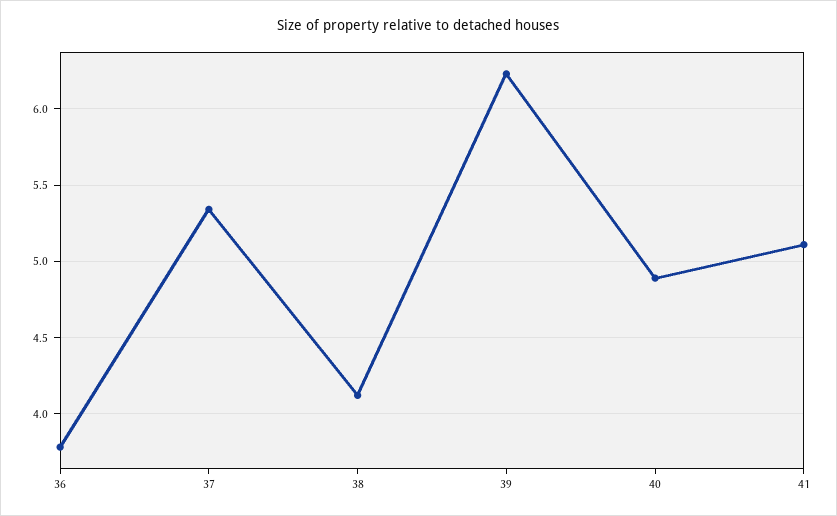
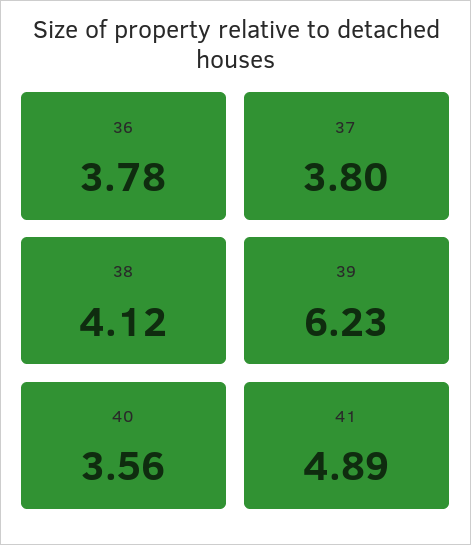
37: 5.35 -> 3.8
40: 4.9 -> 3.56
41: 5.1 -> 4.89

